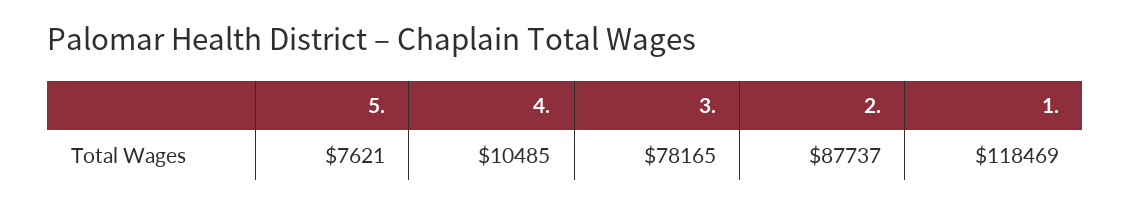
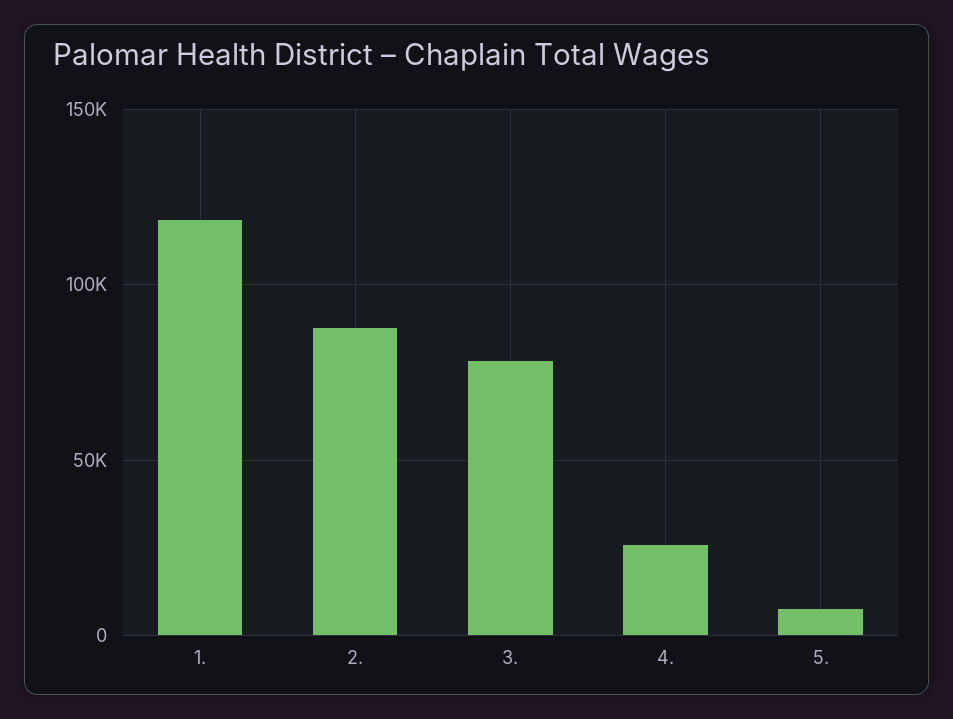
4.: 10485 -> 25000

